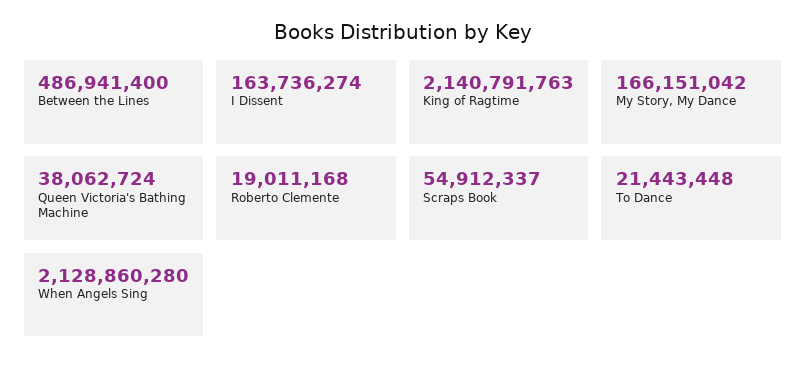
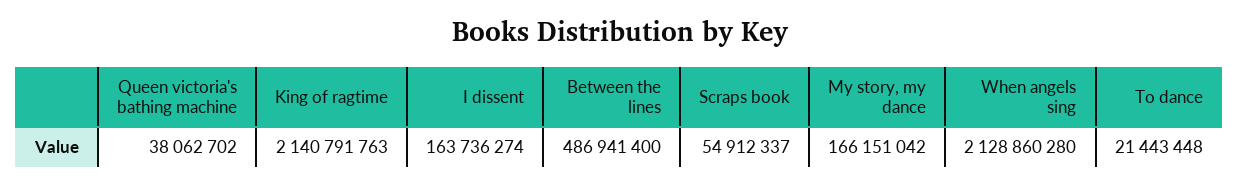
Queen Victoria's Bathing Machine: 38062724 -> 38062702
Roberto Clemente: 19011168 -> none

